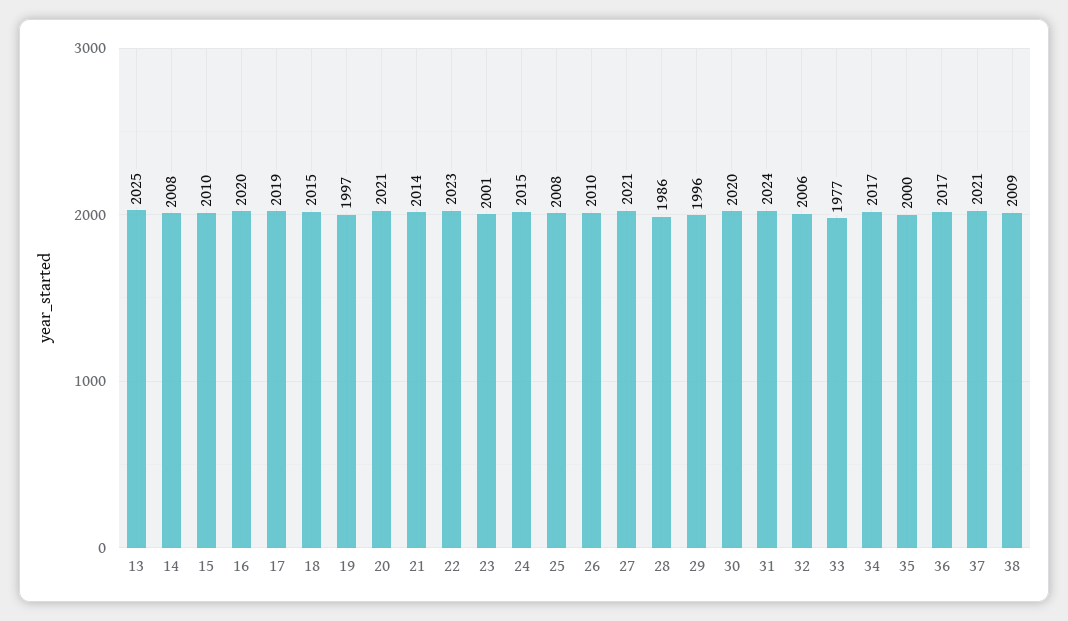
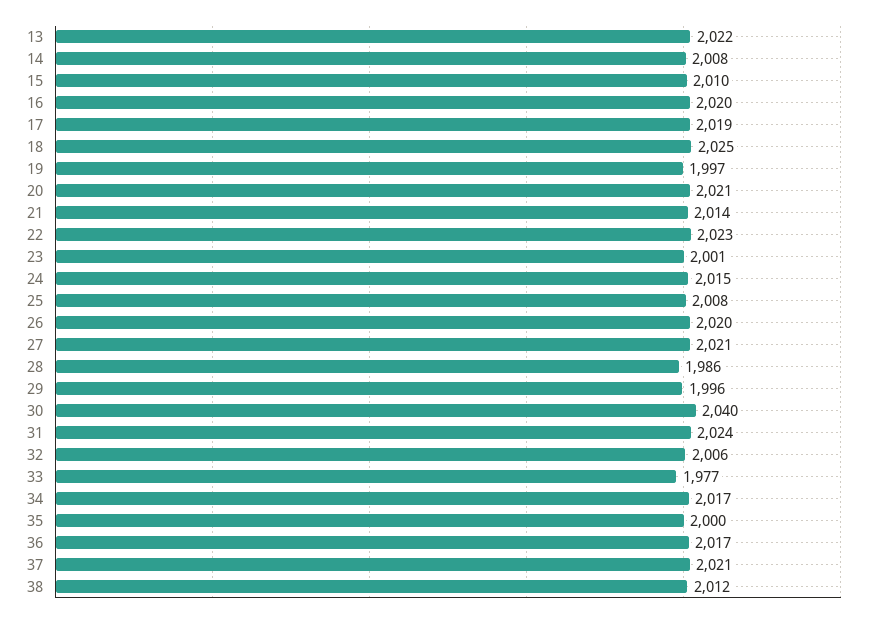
13: 2025 -> 2022
18: 2015 -> 2025
26: 2010 -> 2020
30: 2020 -> 2040
38: 2009 -> 2012

